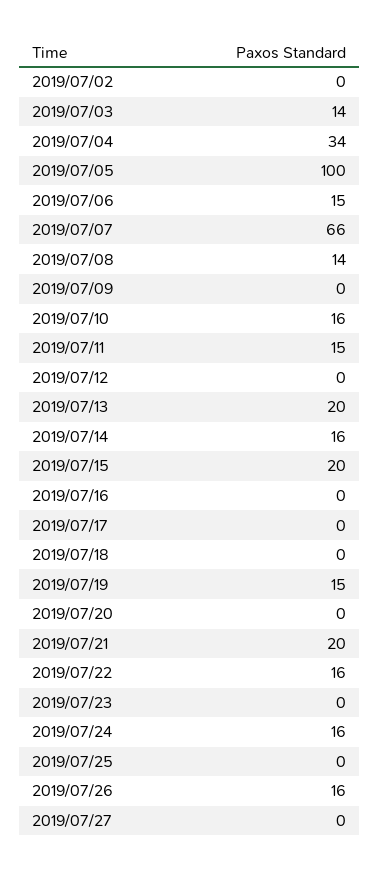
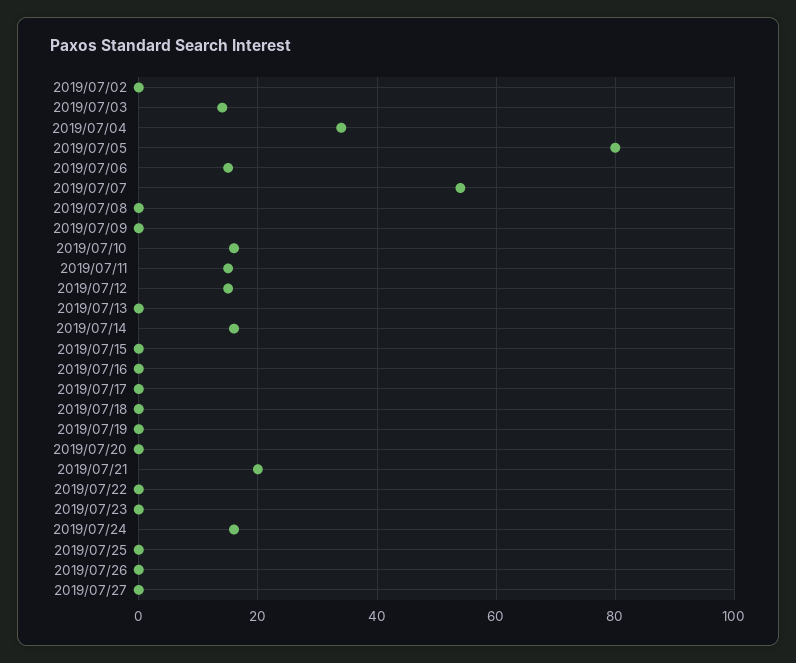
2019/07/05: 100 -> 80
2019/07/07: 66 -> 55
2019/07/08: 14 -> 0
2019/07/12: 0 -> 15
2019/07/13: 20 -> 0
2019/07/15: 20 -> 0
2019/07/19: 15 -> 0
2019/07/22: 16 -> 0
2019/07/26: 16 -> 0

